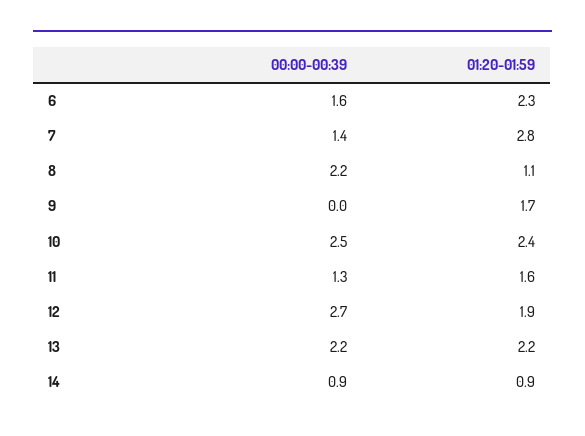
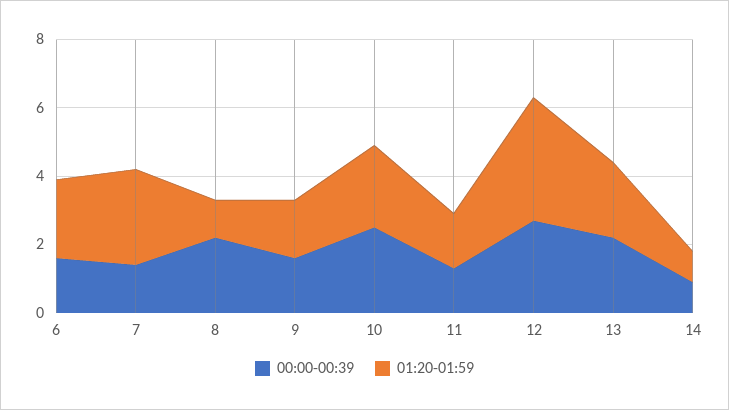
00:00-00:39, 9: 0 -> 1.5
01:20-01:59, 12: 1.9 -> 3.5

